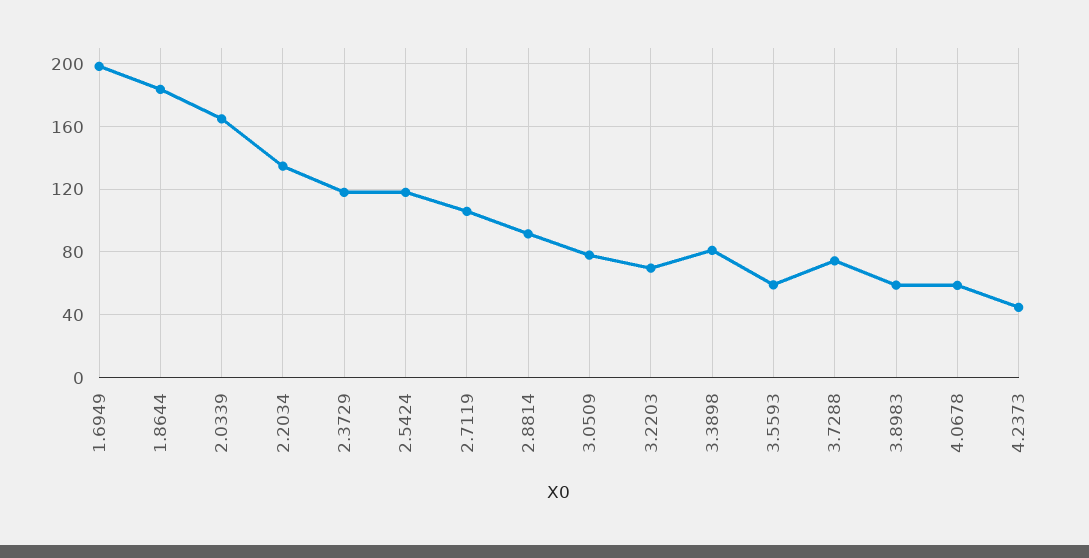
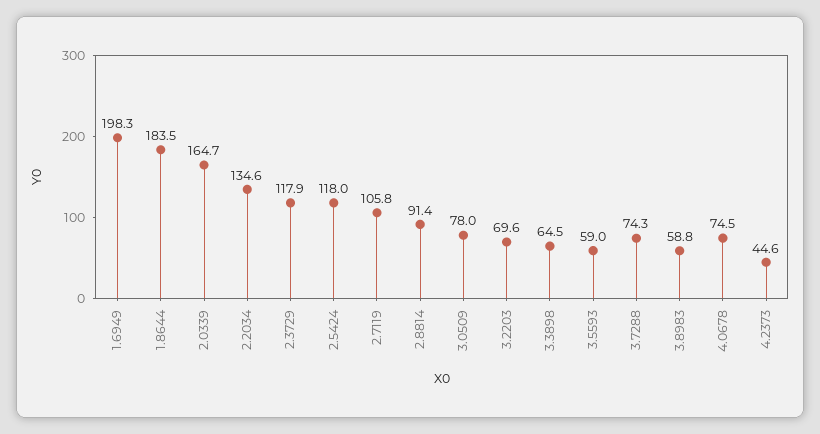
3.3898: 80 -> 64.5
4.0678: 60 -> 74.5

